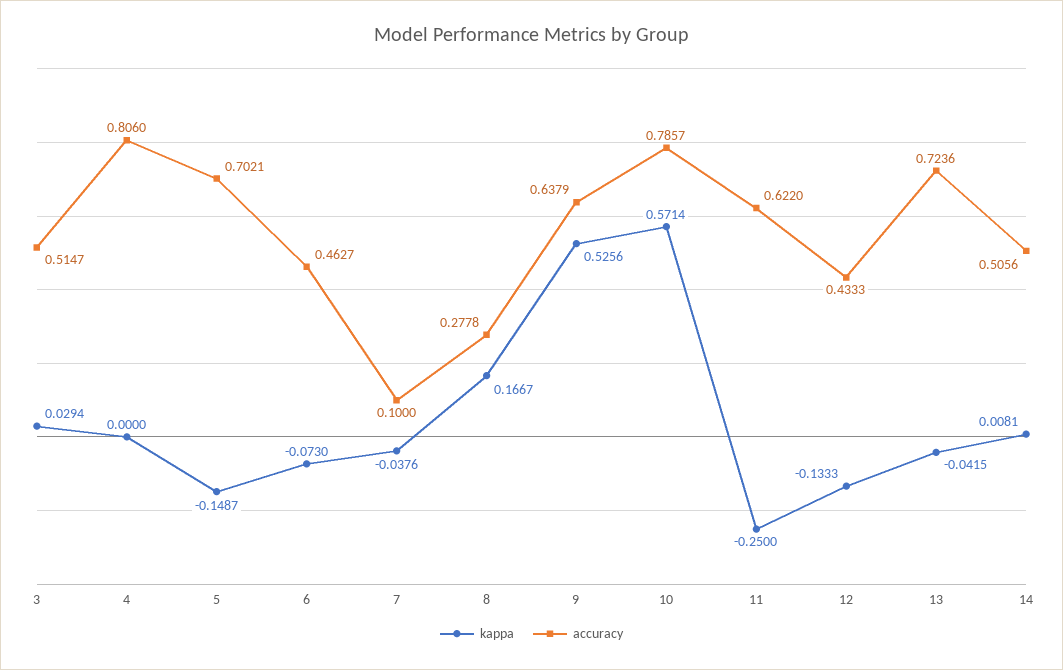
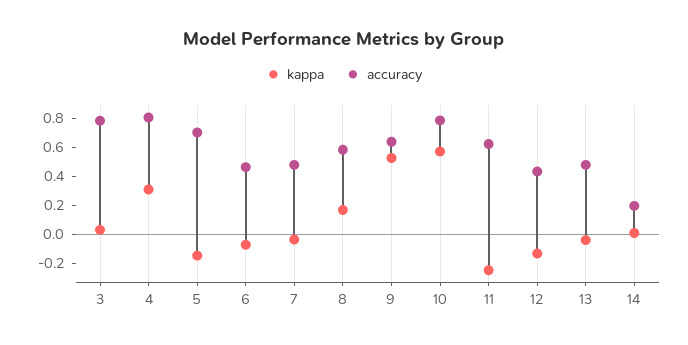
accuracy, 3: 0.5147 -> 0.8
kappa, 4: 0 -> 0.3
accuracy, 7: 0.1 -> 0.5
accuracy, 8: 0.2778 -> 0.6
accuracy, 13: 0.7236 -> 0.5
accuracy, 14: 0.5056 -> 0.2

